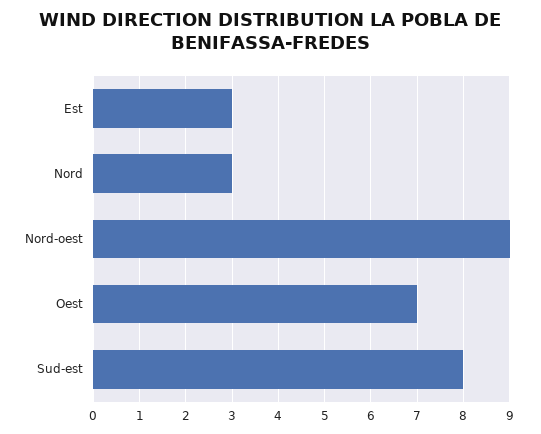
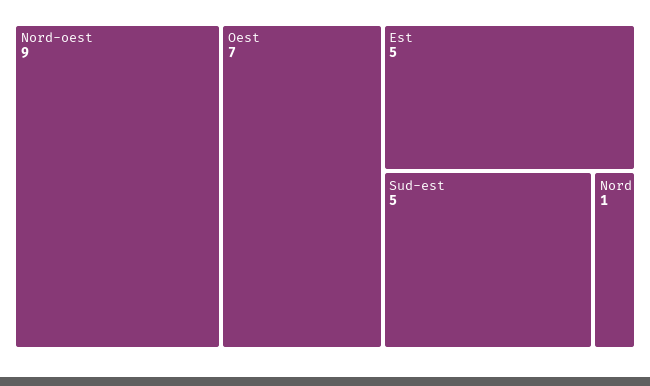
Est: 3 -> 5
Nord: 3 -> 1
Sud-est: 8 -> 5

